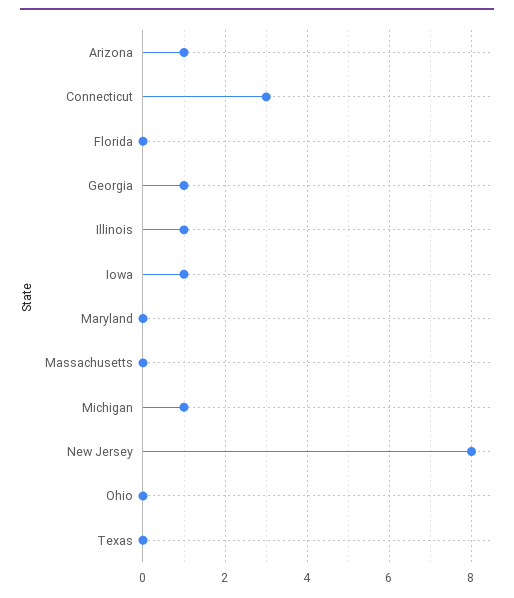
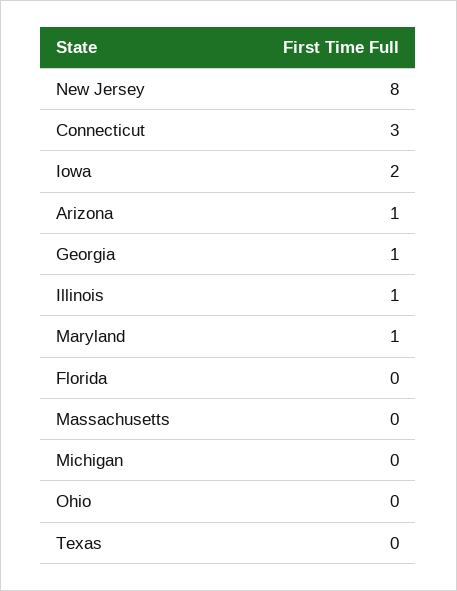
Iowa: 1 -> 2
Maryland: 0 -> 1
Michigan: 1 -> 0

